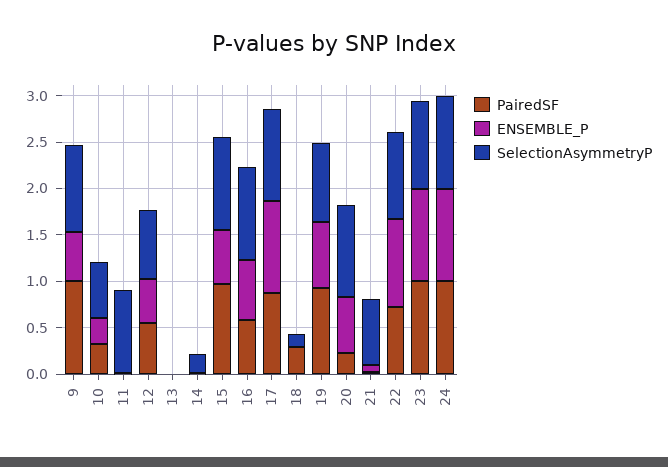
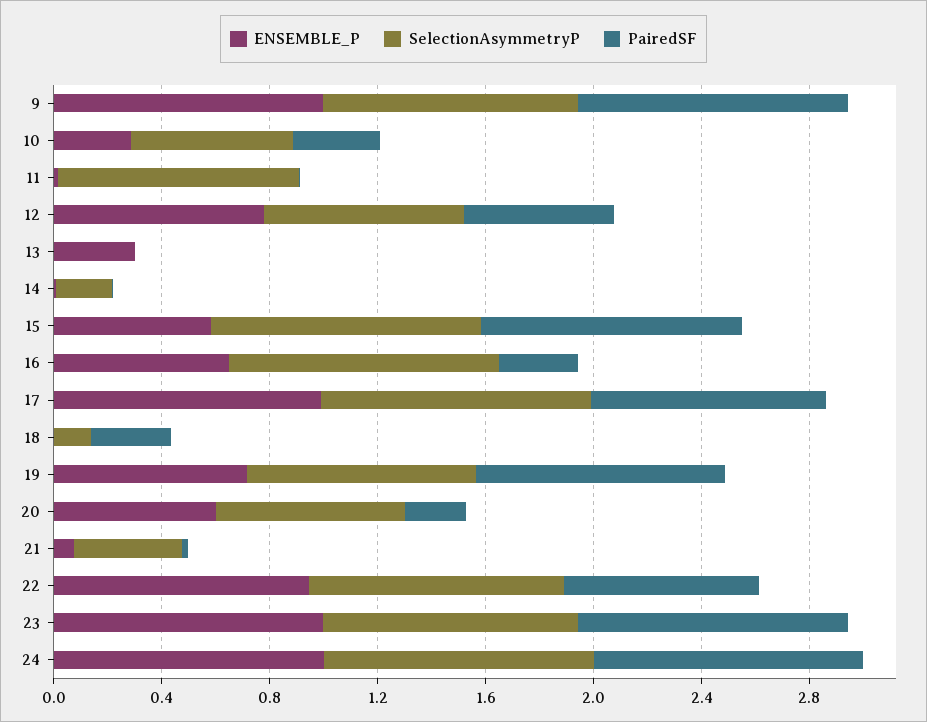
ENSEMBLE_P, 9: 0.5 -> 1
ENSEMBLE_P, 12: 0.5 -> 0.8
ENSEMBLE_P, 13: 0 -> 0.3
PairedSF, 16: 0.6 -> 0.3
SelectionAsymmetryP, 20: 1 -> 0.7
SelectionAsymmetryP, 21: 0.7 -> 0.4

